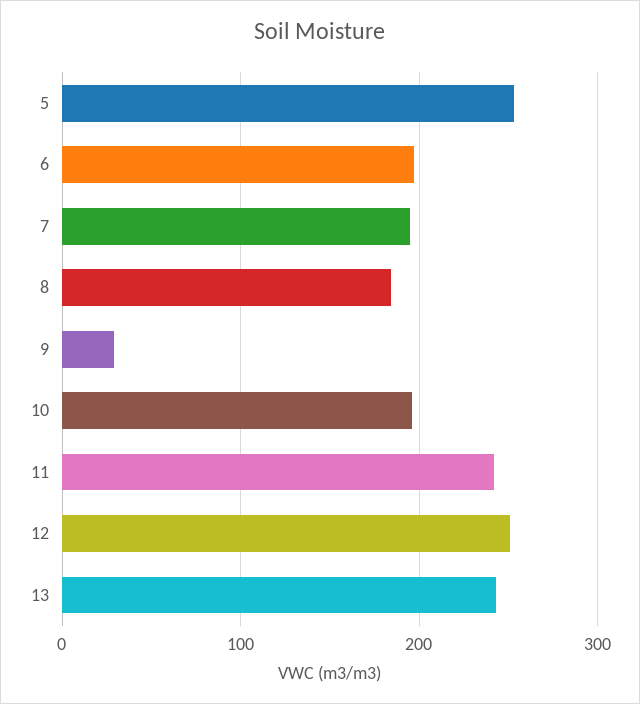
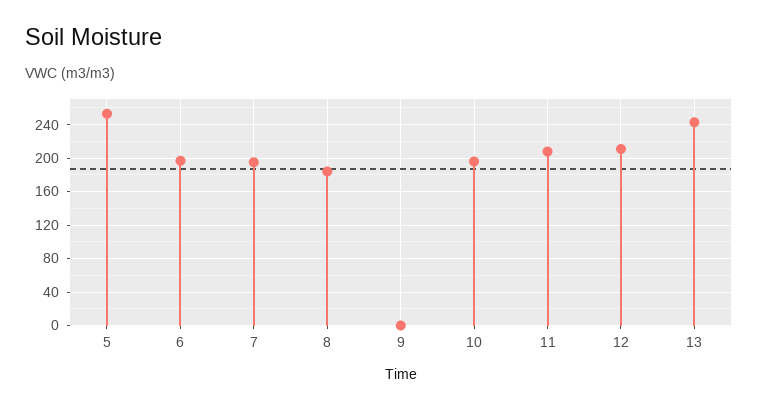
9: 30 -> 0
11: 240 -> 210
12: 250 -> 210

